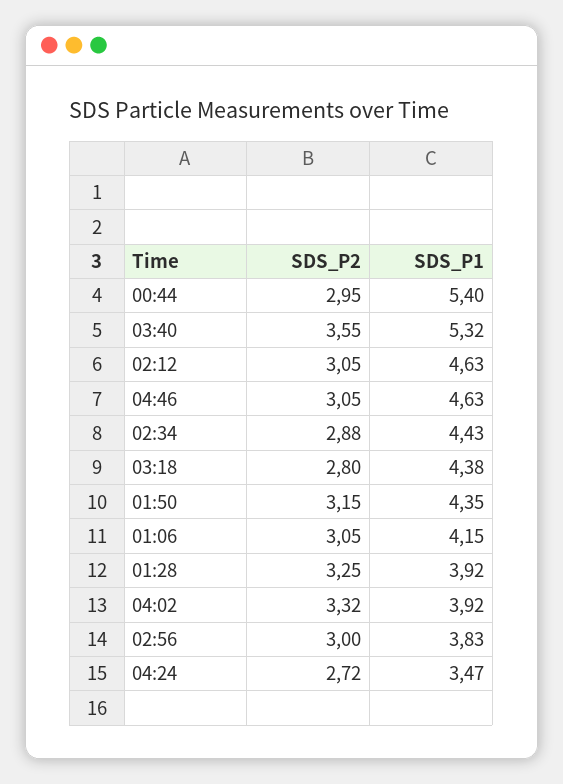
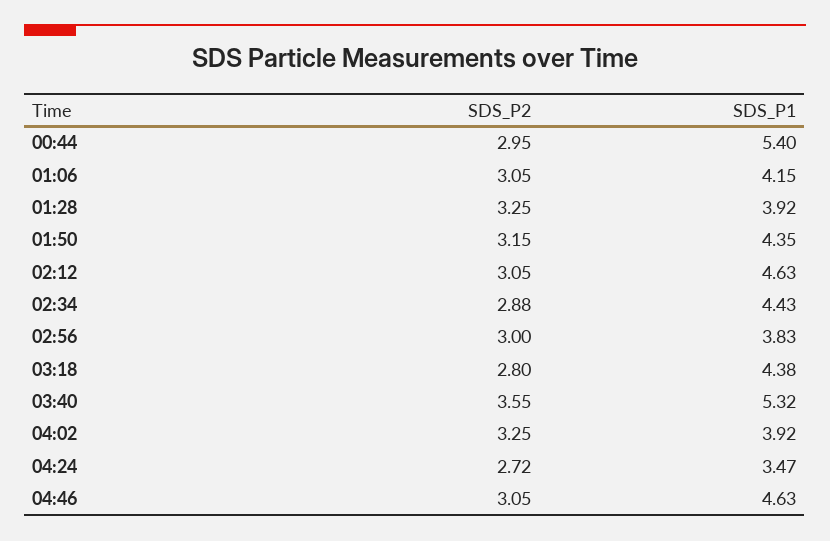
SDS_P2, 04:02: 3.32 -> 3.25

